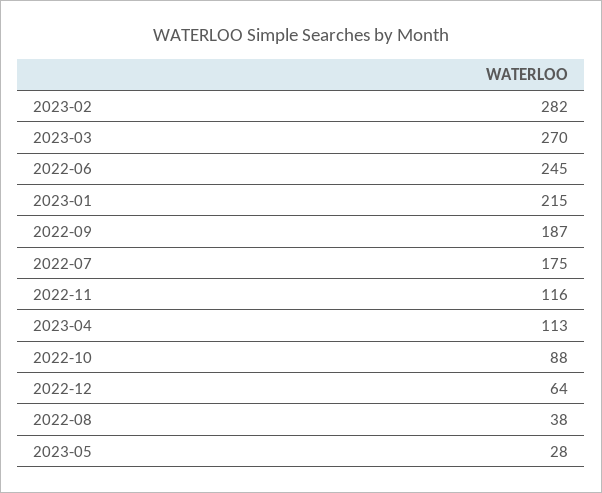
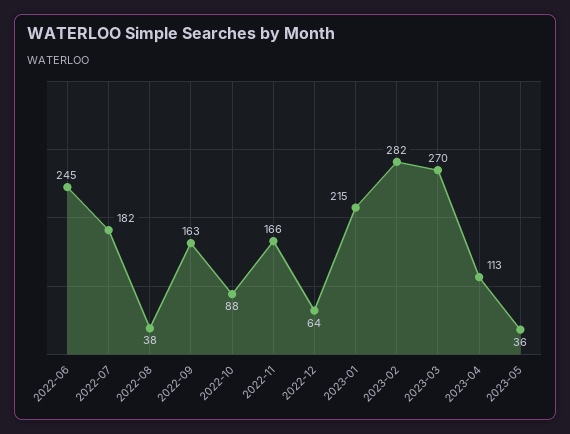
2022-09: 187 -> 163
2022-07: 175 -> 182
2022-11: 116 -> 166
2023-05: 28 -> 36

